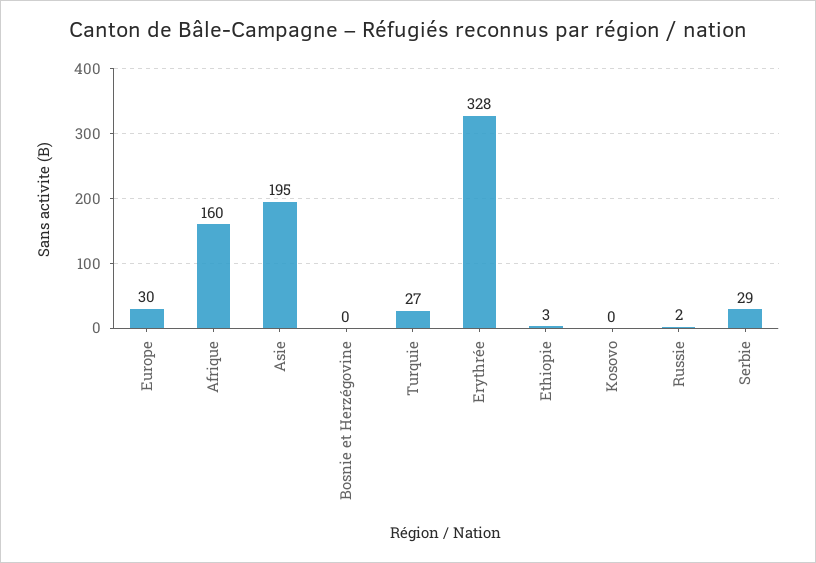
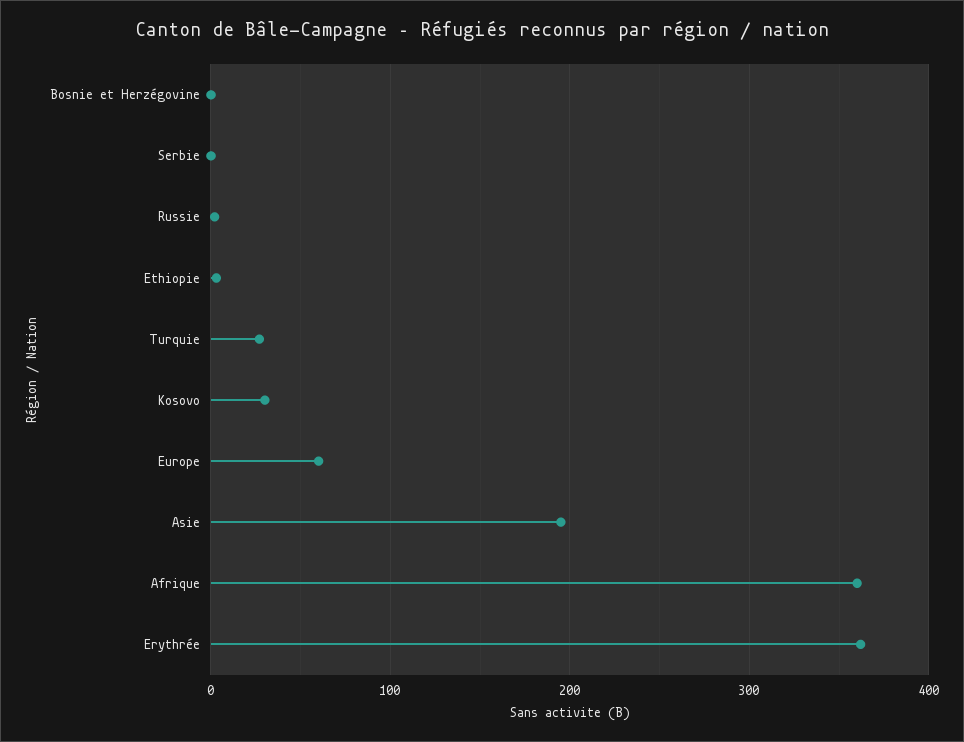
Europe: 30 -> 60
Afrique: 160 -> 360
Erythrée: 328 -> 360
Kosovo: 0 -> 30
Serbie: 29 -> 0

